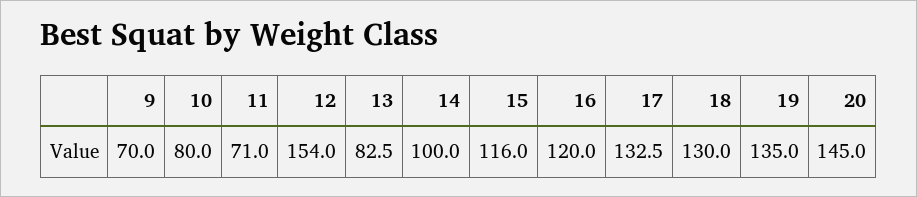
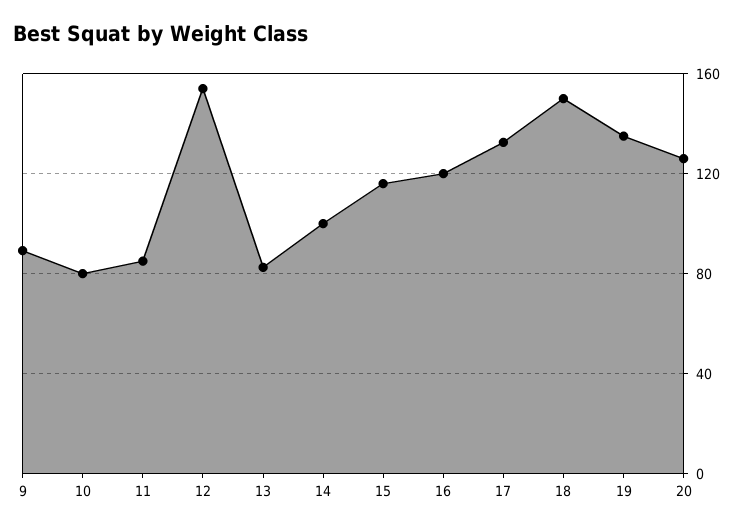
9: 70 -> 90
11: 71 -> 85
18: 130 -> 150
20: 145 -> 125

